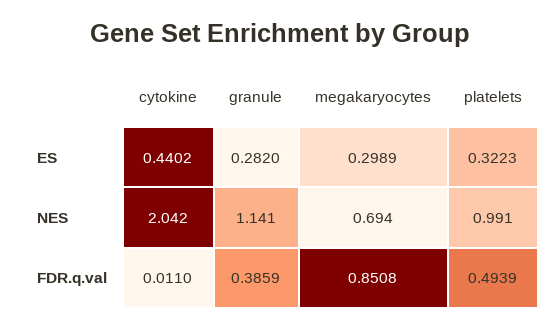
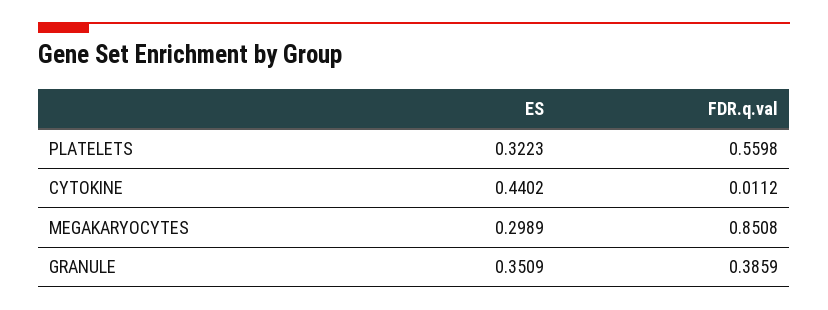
granule, ES: 0.282 -> 0.3509
cytokine, NES: 2.042 -> none
granule, NES: 1.141 -> none
megakaryocytes, NES: 0.694 -> none
platelets, NES: 0.991 -> none
cytokine, FDR.q.val: 0.011 -> 0.0112
platelets, FDR.q.val: 0.4939 -> 0.5598

